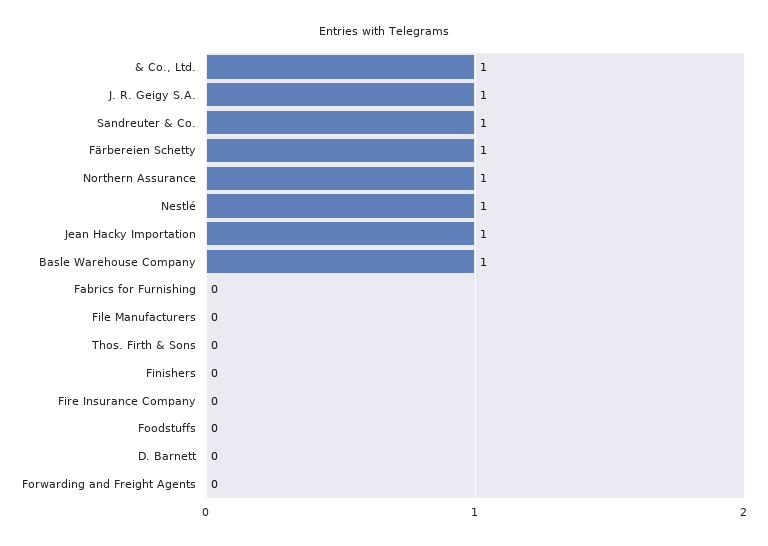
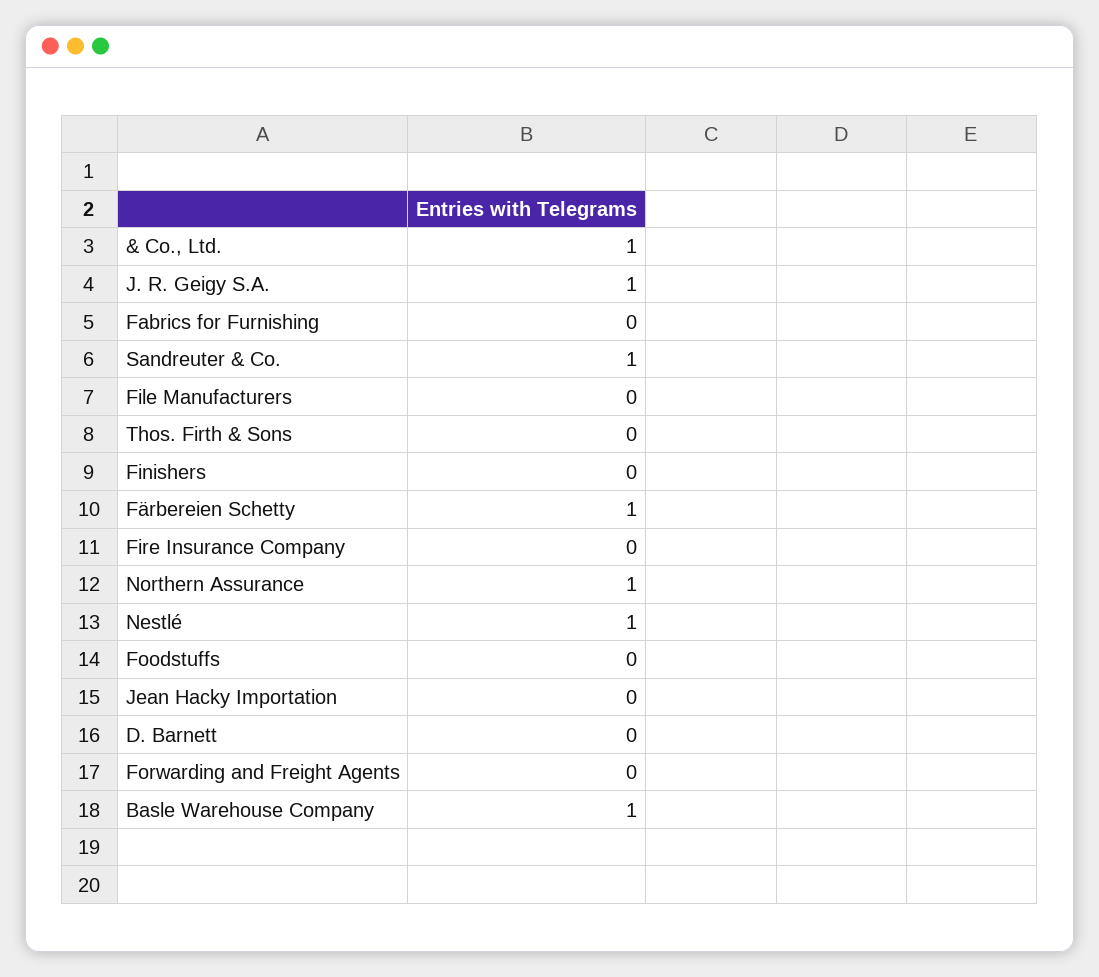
Jean Hacky Importation: 1 -> 0

